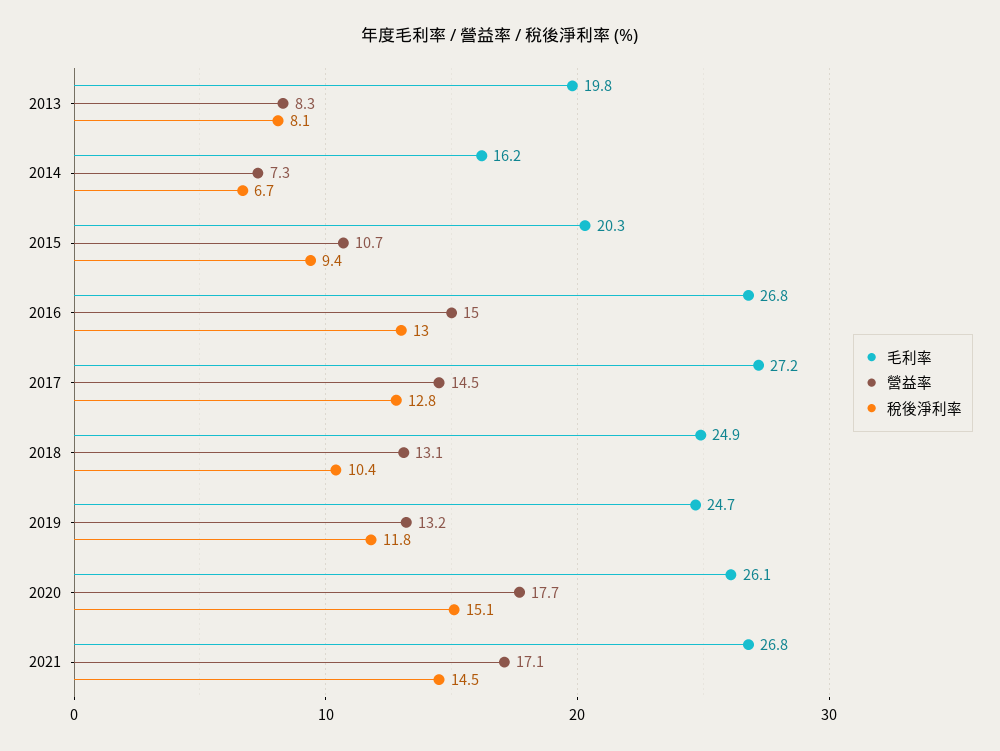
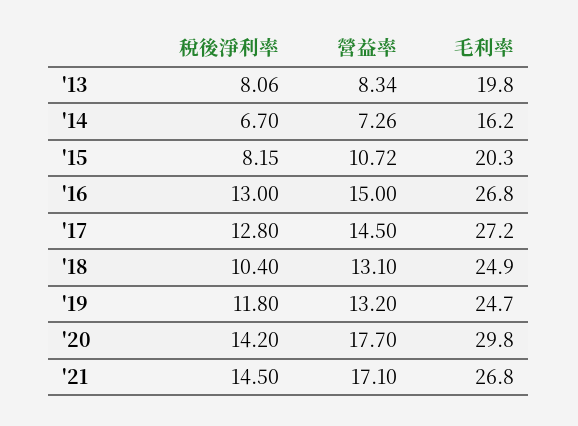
稅後淨利率, 2015: 9.4 -> 8.15
毛利率, 2020: 26.1 -> 29.8
稅後淨利率, 2020: 15.1 -> 14.2

